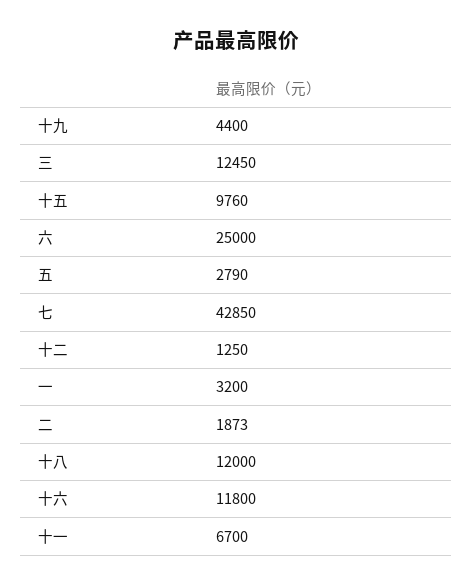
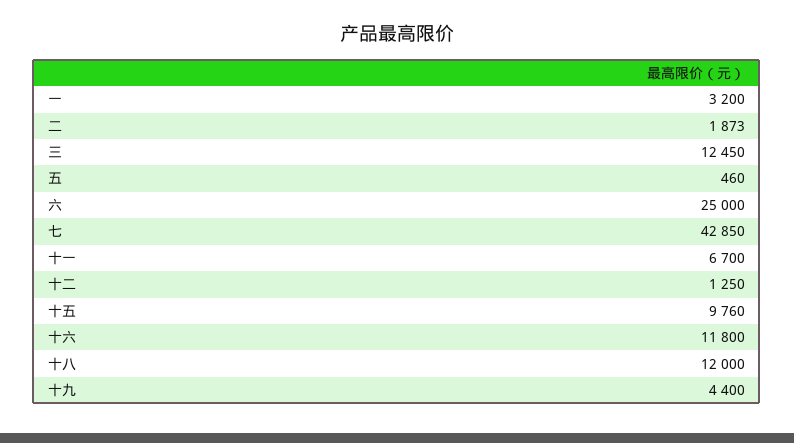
五: 2790 -> 460

